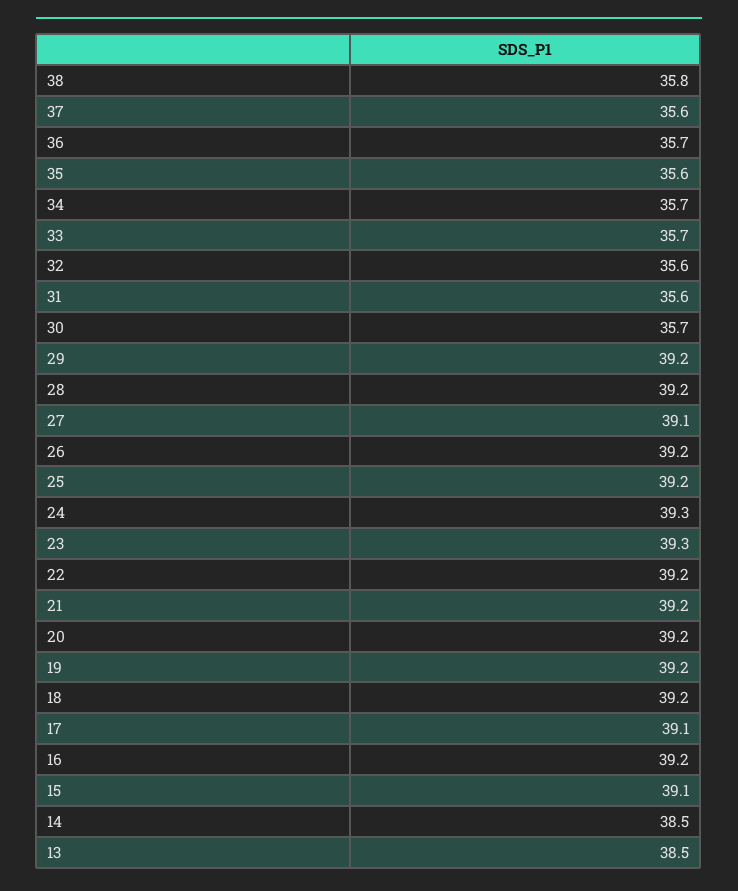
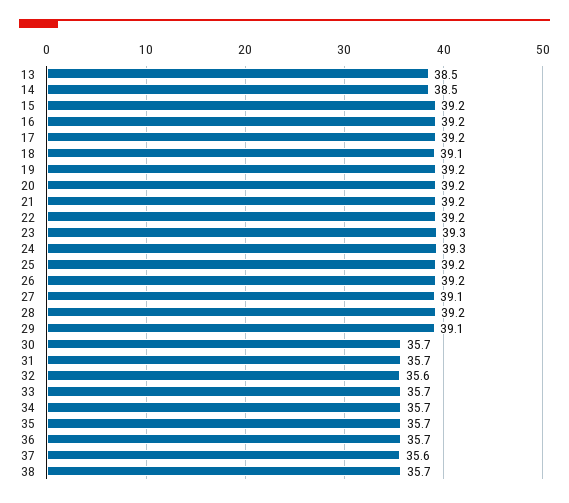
38: 35.8 -> 35.7
35: 35.6 -> 35.7
31: 35.6 -> 35.7
29: 39.2 -> 39.1
18: 39.2 -> 39.1
17: 39.1 -> 39.2
15: 39.1 -> 39.2

